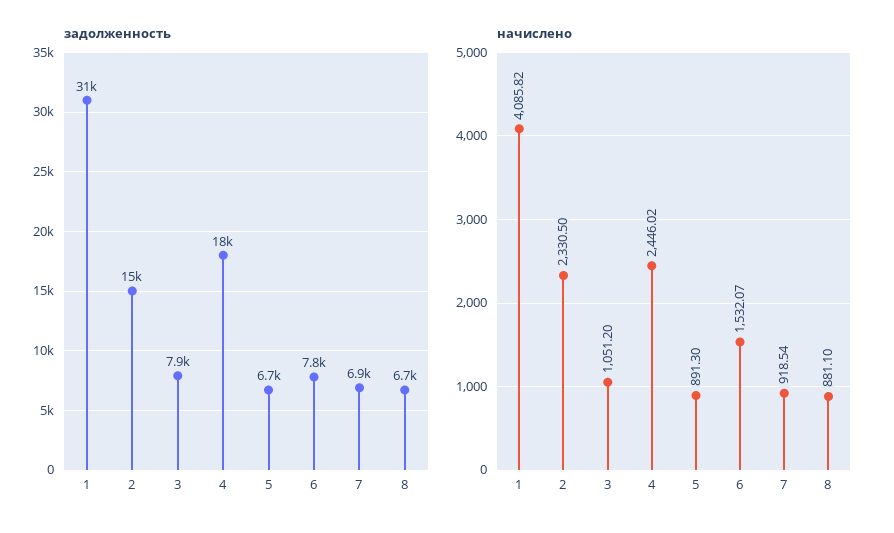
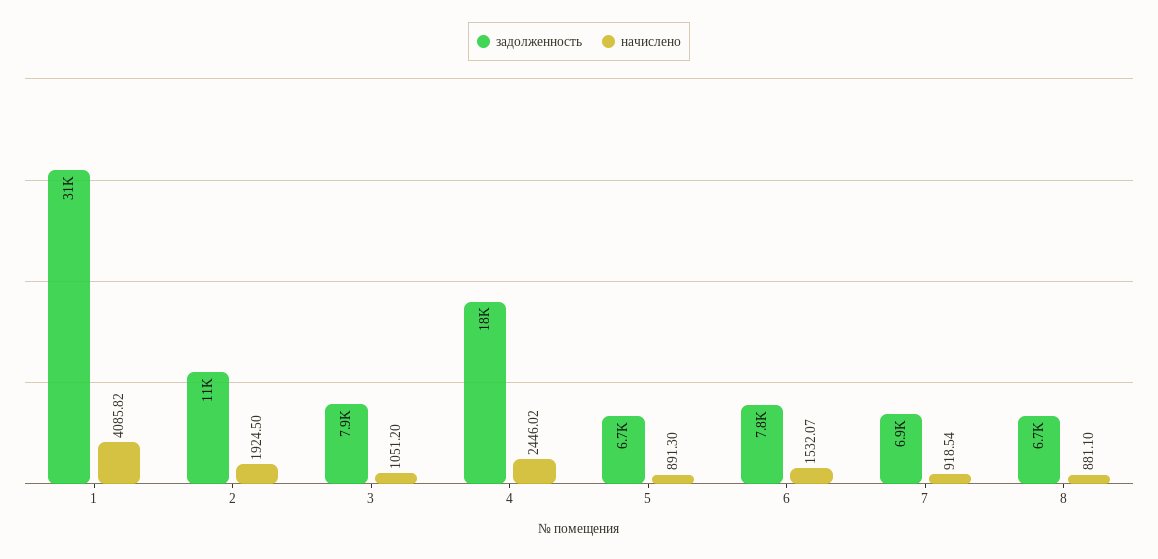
задолженность, 2: 15000 -> 11000
начислено, 2: 2330.5 -> 1924.5

